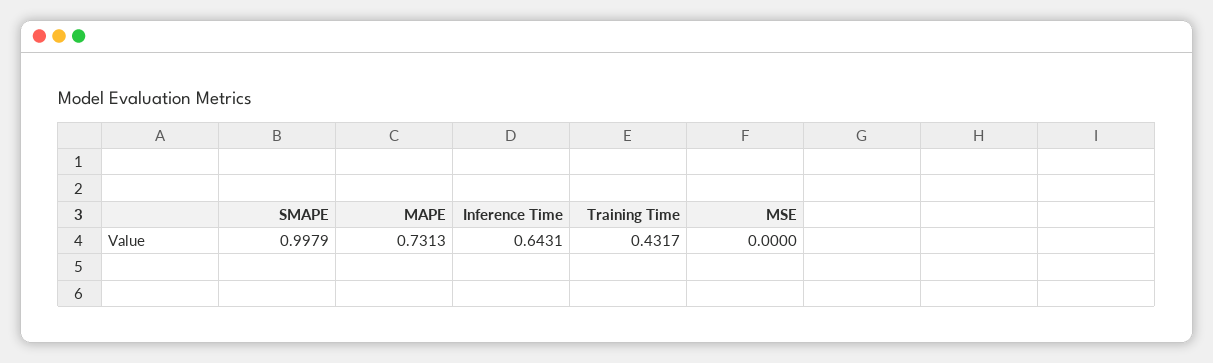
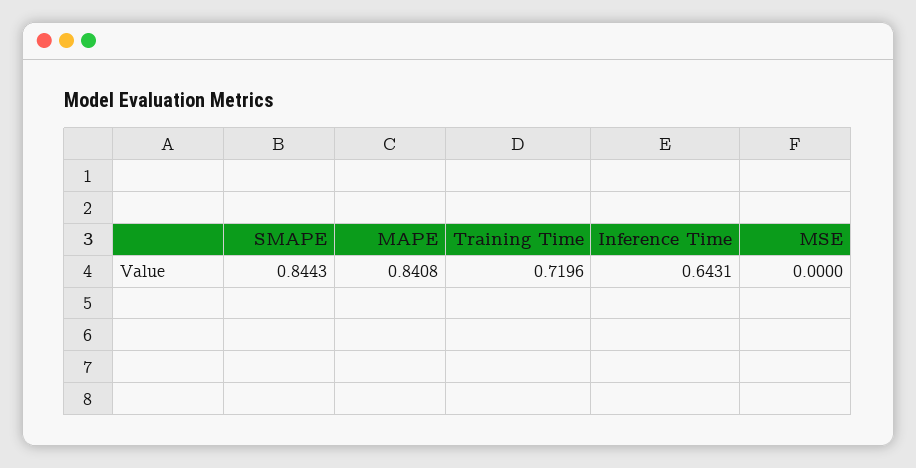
SMAPE: 0.9979 -> 0.8443
MAPE: 0.7313 -> 0.8408
Training Time: 0.4317 -> 0.7196

